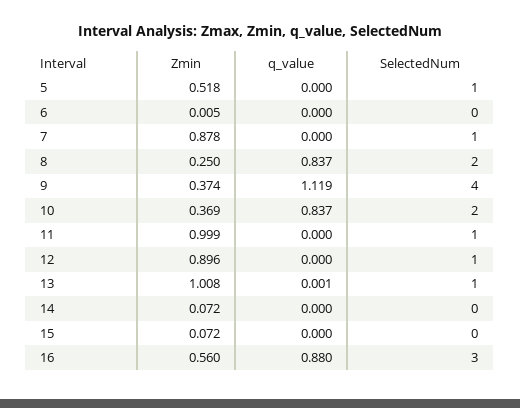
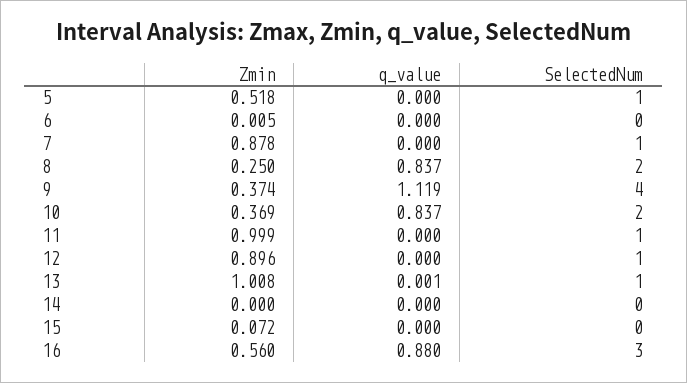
Zmin, 14: 0.072 -> 0

